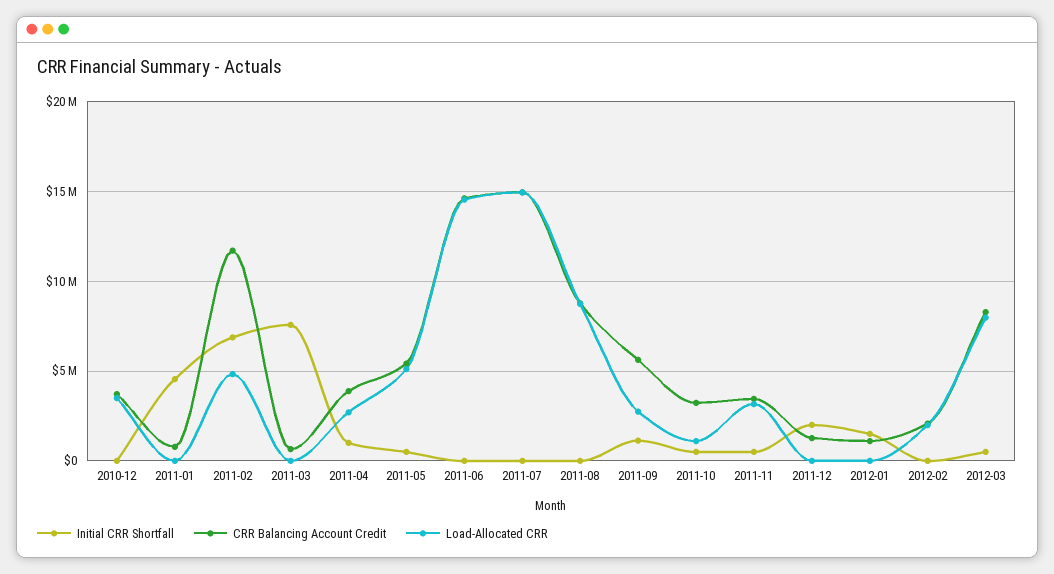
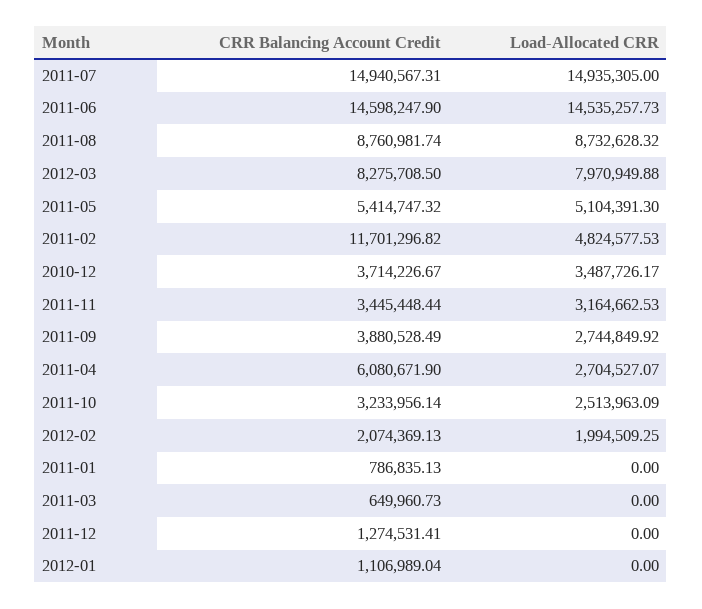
Initial CRR Shortfall, 2010-12: 0 -> none
Initial CRR Shortfall, 2011-01: 4500000 -> none
Initial CRR Shortfall, 2011-02: 7000000 -> none
Initial CRR Shortfall, 2011-03: 7500000 -> none
Initial CRR Shortfall, 2011-04: 1000000 -> none
CRR Balancing Account Credit, 2011-04: 4000000 -> 6080671.9
Initial CRR Shortfall, 2011-05: 500000 -> none
Initial CRR Shortfall, 2011-06: 0 -> none
Initial CRR Shortfall, 2011-07: 0 -> none
Initial CRR Shortfall, 2011-08: 0 -> none
Initial CRR Shortfall, 2011-09: 1000000 -> none
CRR Balancing Account Credit, 2011-09: 5500000 -> 3880528.49
Initial CRR Shortfall, 2011-10: 500000 -> none
Load-Allocated CRR, 2011-10: 1000000 -> 2513963.09
Initial CRR Shortfall, 2011-11: 500000 -> none
Initial CRR Shortfall, 2011-12: 2000000 -> none
Initial CRR Shortfall, 2012-01: 1500000 -> none
Initial CRR Shortfall, 2012-02: 0 -> none
Initial CRR Shortfall, 2012-03: 500000 -> none

